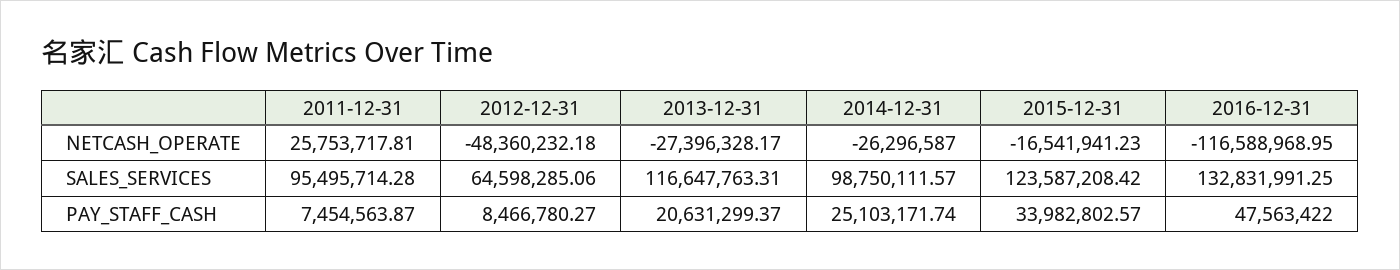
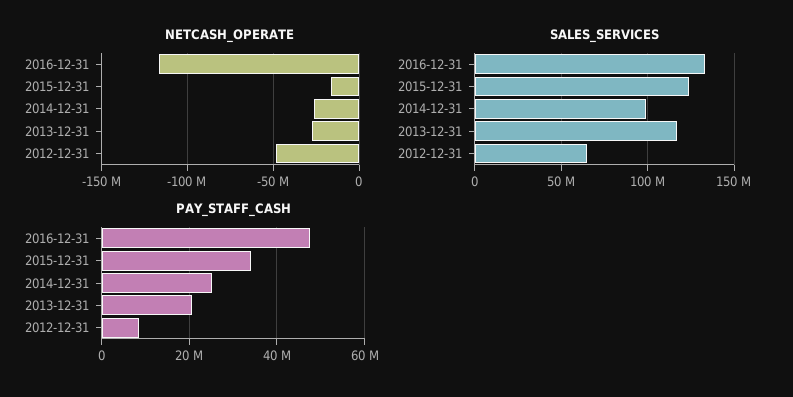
NETCASH_OPERATE, 2011-12-31: 25753717.81 -> none
SALES_SERVICES, 2011-12-31: 95495714.28 -> none
PAY_STAFF_CASH, 2011-12-31: 7454563.87 -> none

